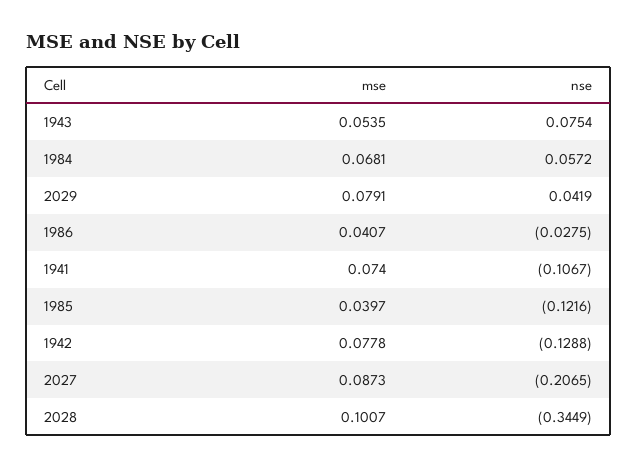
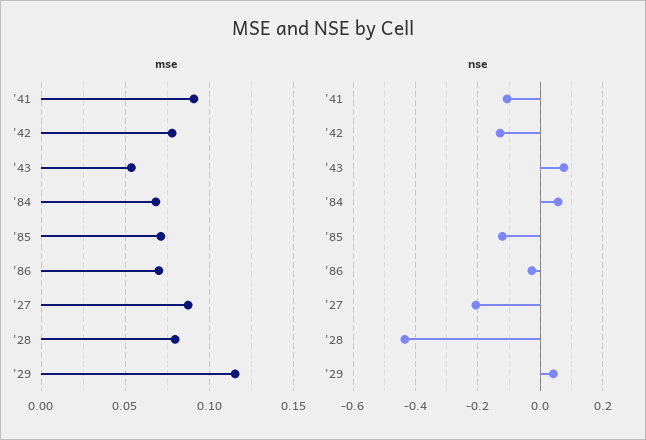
mse, 2029: 0.0791 -> 0.115
mse, 1986: 0.0407 -> 0.07
mse, 1941: 0.074 -> 0.09
mse, 1985: 0.0397 -> 0.07
mse, 2028: 0.1007 -> 0.08
nse, 2028: -0.3449 -> -0.44

